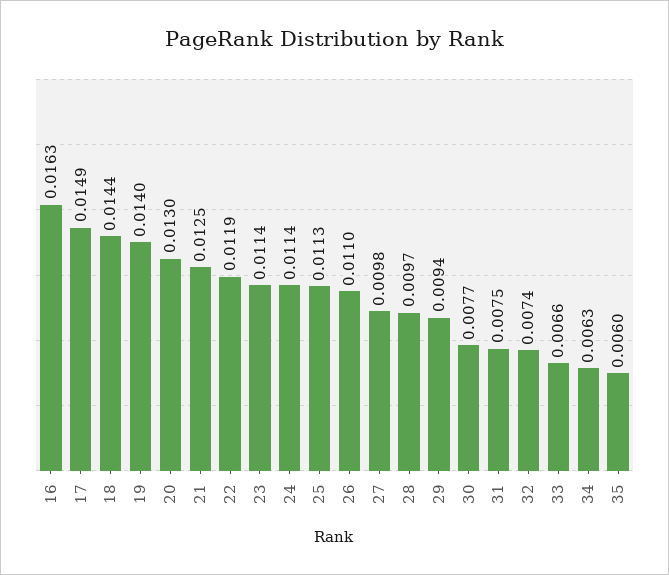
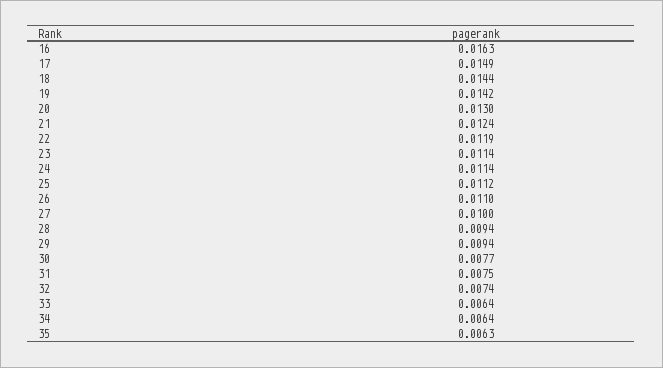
19: 0.014 -> 0.0142
21: 0.0125 -> 0.0124
25: 0.0113 -> 0.0112
27: 0.0098 -> 0.01
28: 0.0097 -> 0.0094
33: 0.0066 -> 0.0064
34: 0.0063 -> 0.0064
35: 0.006 -> 0.0063

